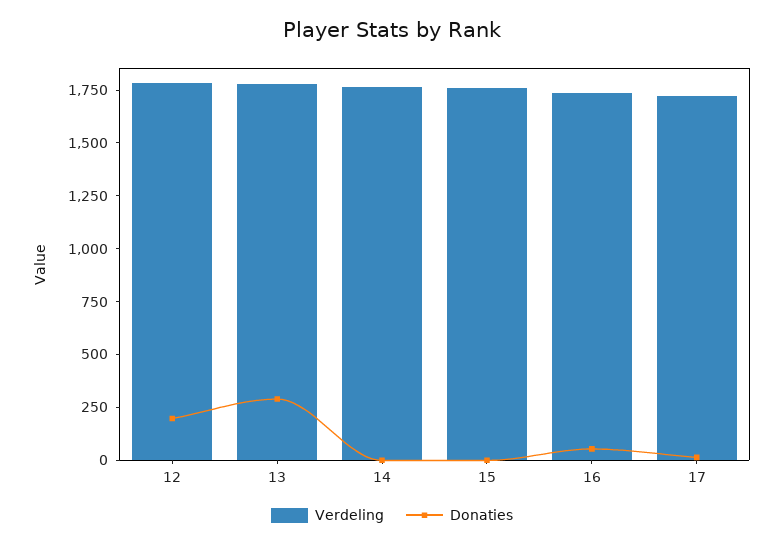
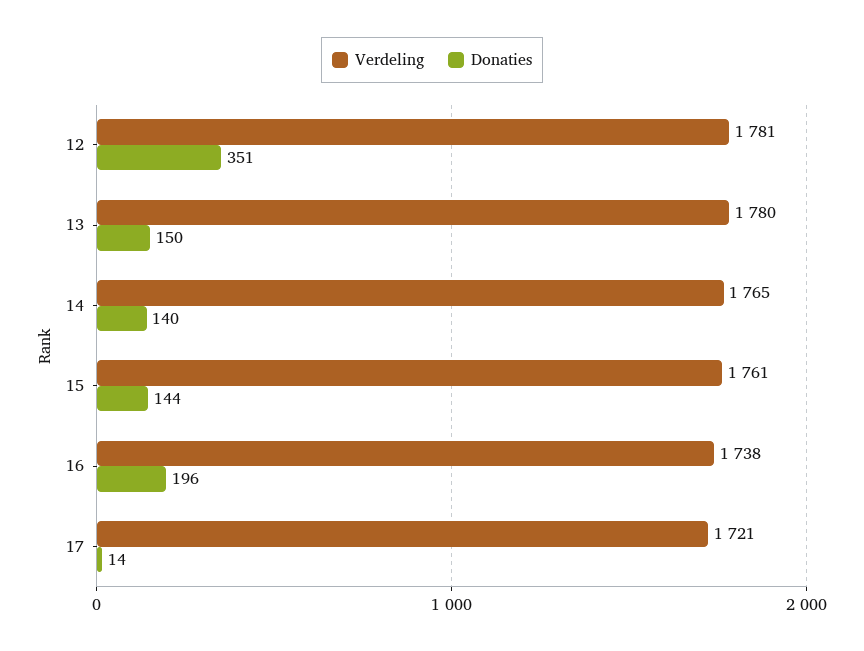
Donaties, 12: 200 -> 351
Donaties, 13: 300 -> 150
Donaties, 14: 0 -> 140
Donaties, 15: 0 -> 144
Donaties, 16: 50 -> 196

